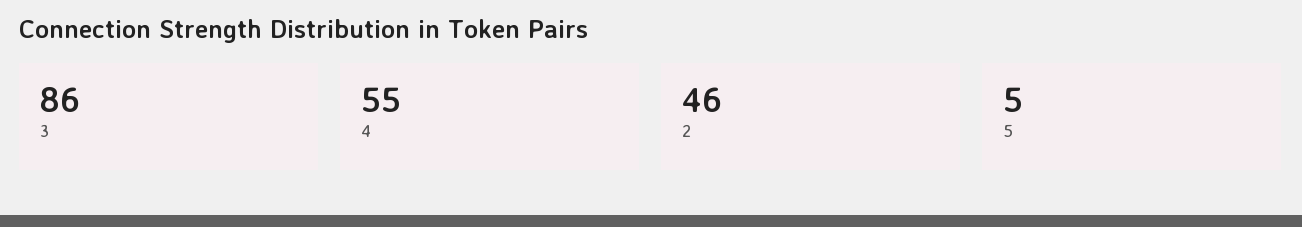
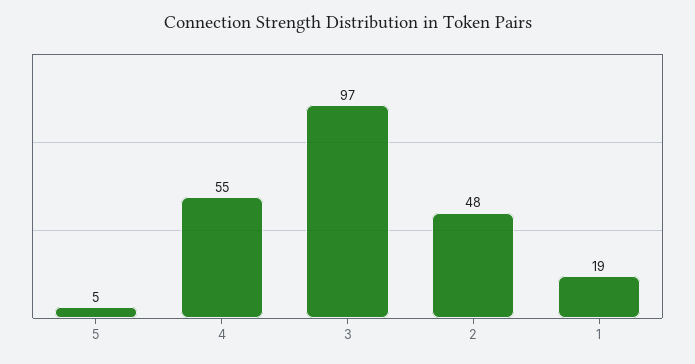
3: 86 -> 97
2: 46 -> 48
1: none -> 19

